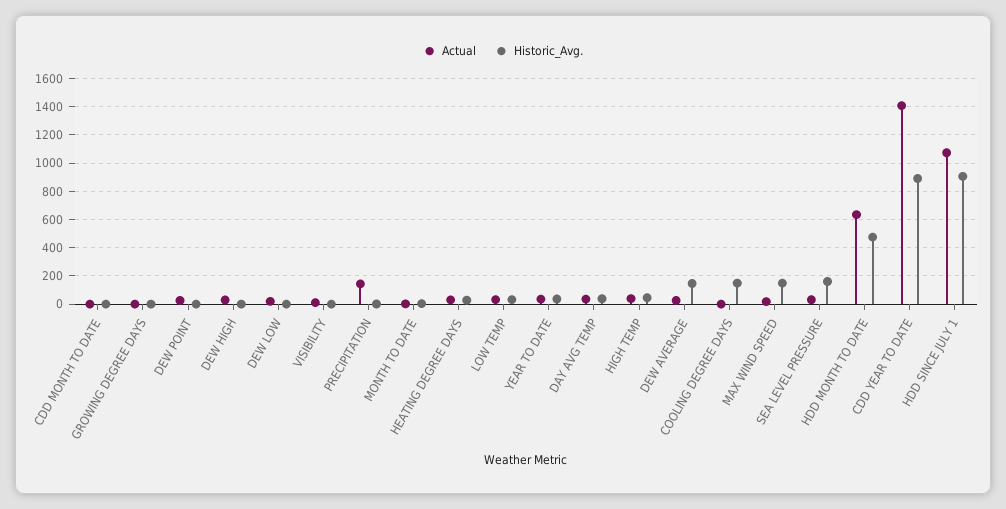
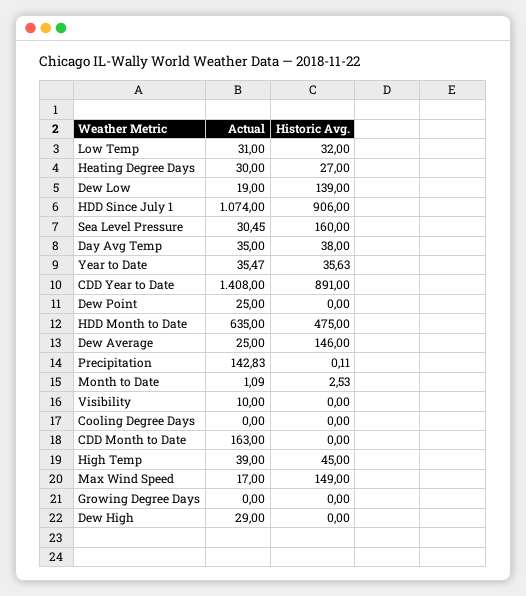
Actual, CDD MONTH TO DATE: 0 -> 163
Historic_Avg., DEW LOW: 0 -> 139
Historic_Avg., COOLING DEGREE DAYS: 150 -> 0

